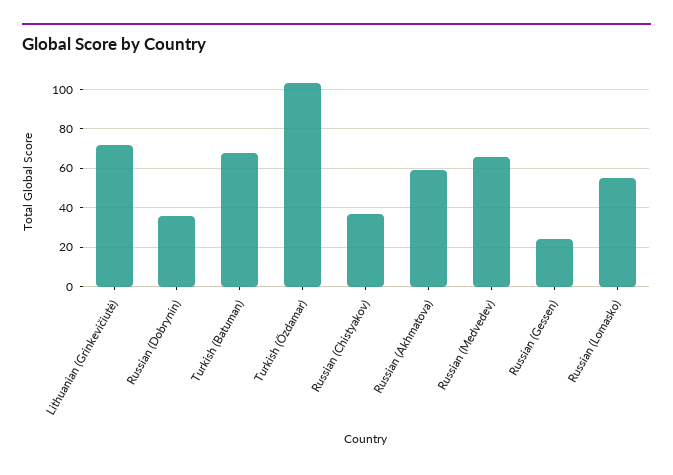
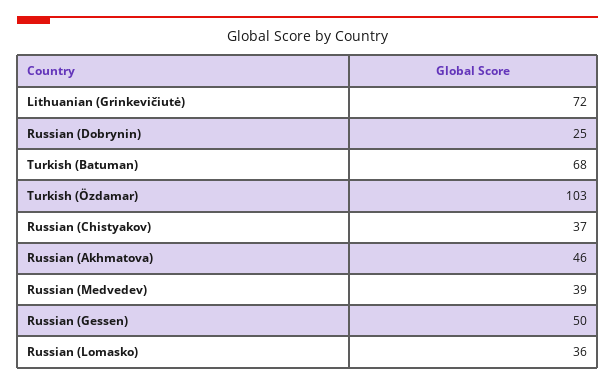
Russian (Dobrynin): 35 -> 25
Russian (Akhmatova): 60 -> 46
Russian (Medvedev): 65 -> 39
Russian (Gessen): 25 -> 50
Russian (Lomasko): 55 -> 36

